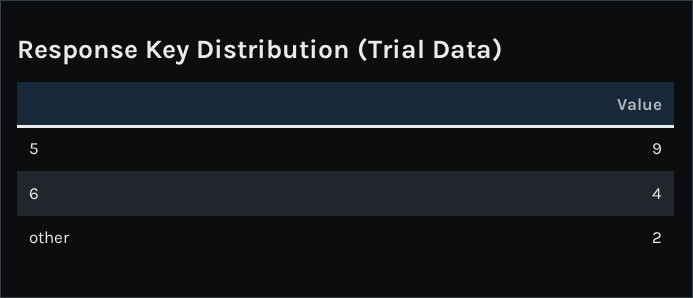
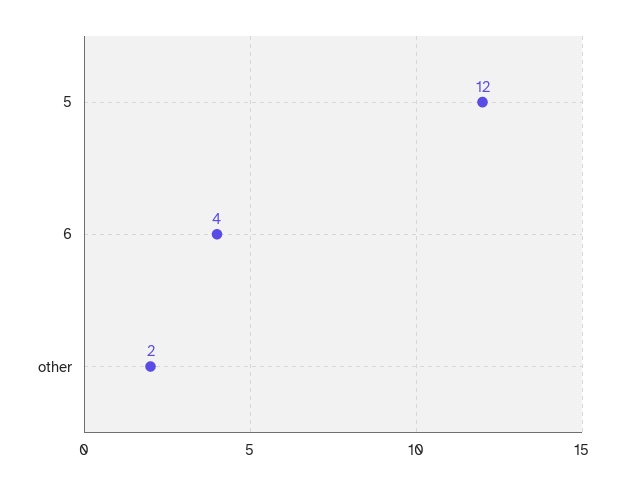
5: 9 -> 12

